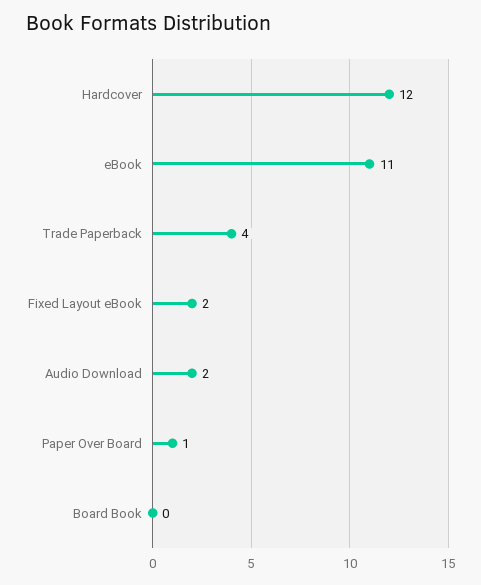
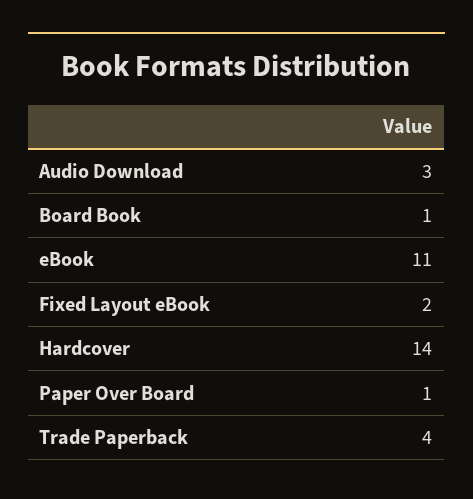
Hardcover: 12 -> 14
Audio Download: 2 -> 3
Board Book: 0 -> 1

